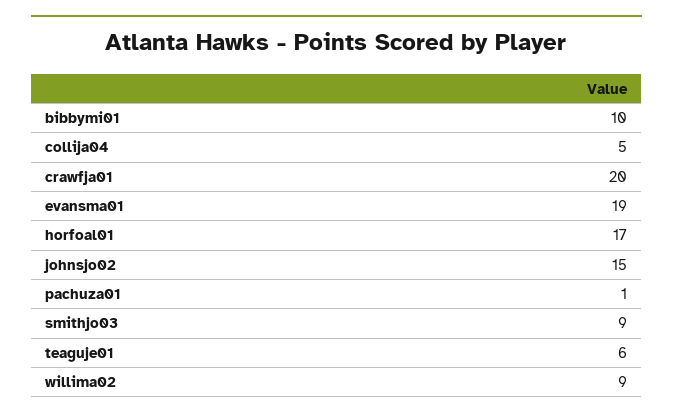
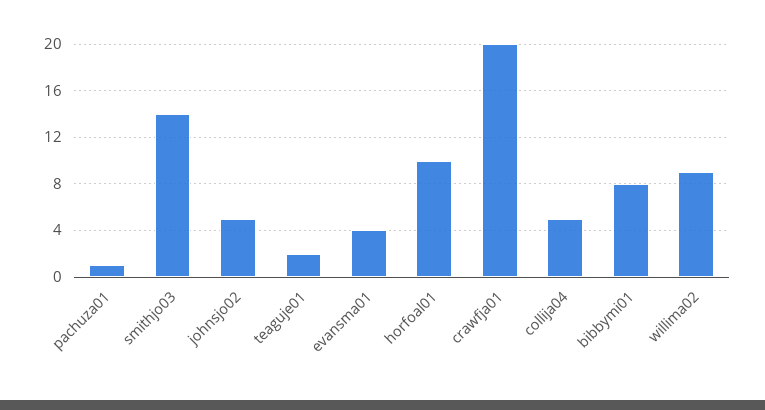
bibbymi01: 10 -> 8
evansma01: 19 -> 4
horfoal01: 17 -> 10
johnsjo02: 15 -> 5
smithjo03: 9 -> 14
teaguje01: 6 -> 2

